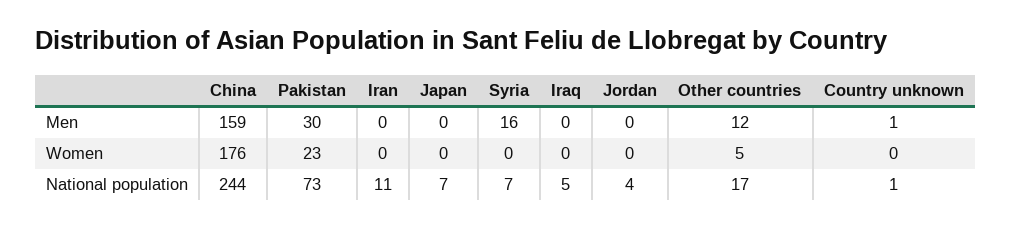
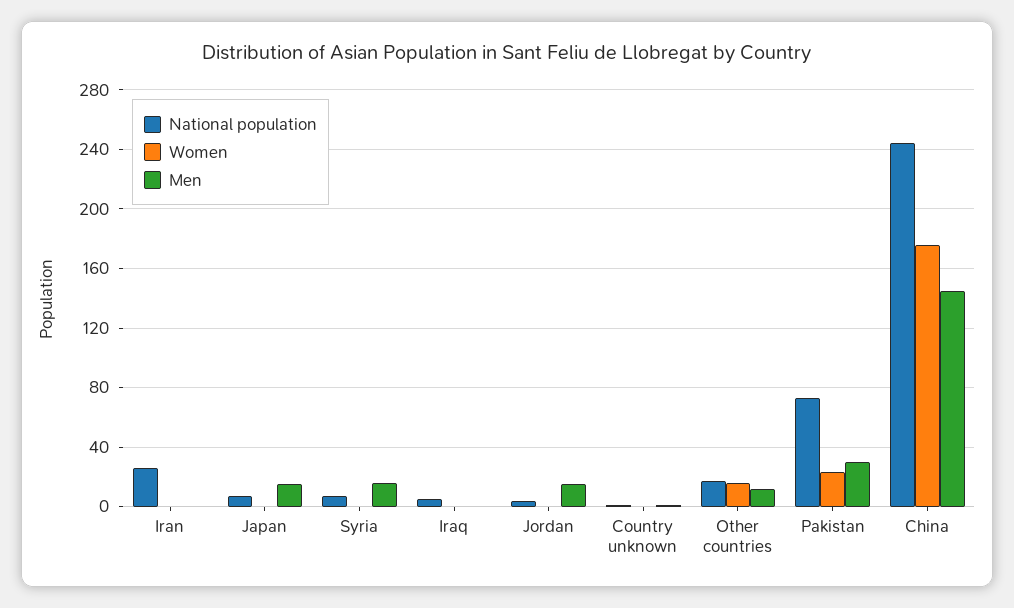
Men, China: 159 -> 145
Men, Japan: 0 -> 15
Men, Jordan: 0 -> 15
Women, Other countries: 5 -> 15
National population, Iran: 11 -> 25

